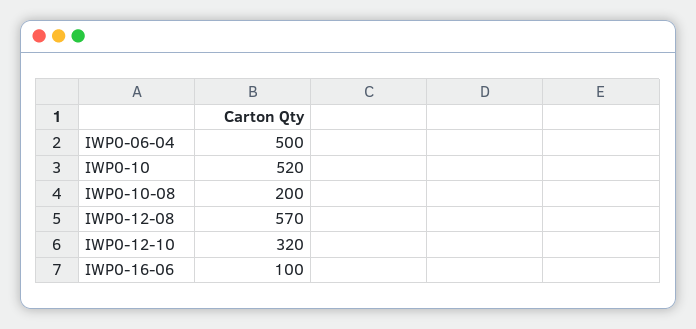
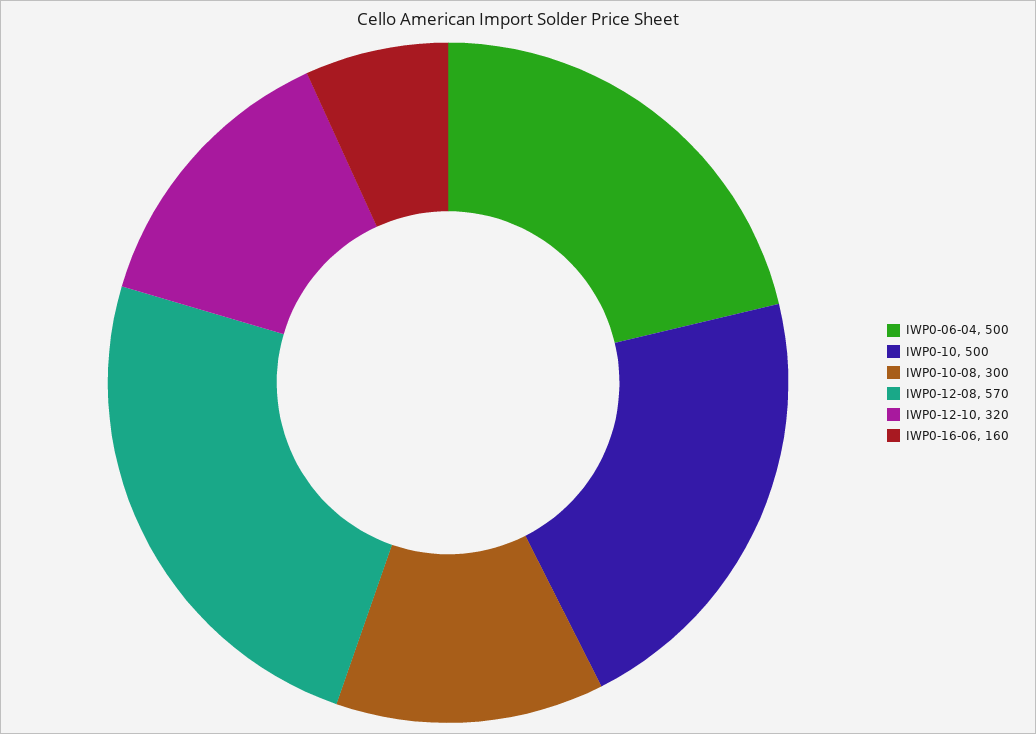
IWP0-10: 520 -> 500
IWP0-10-08: 200 -> 300
IWP0-16-06: 100 -> 160

